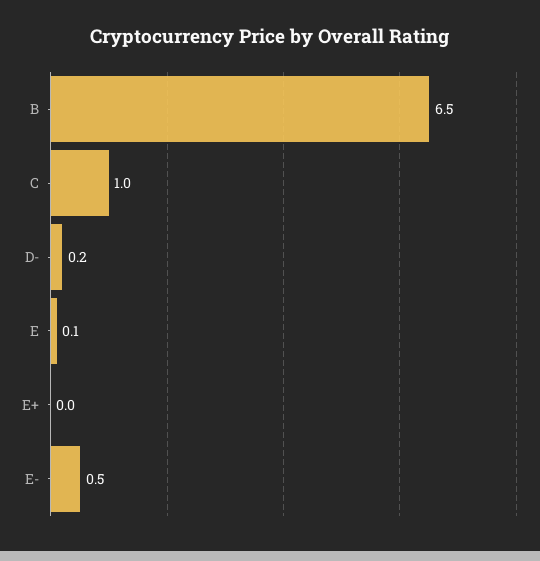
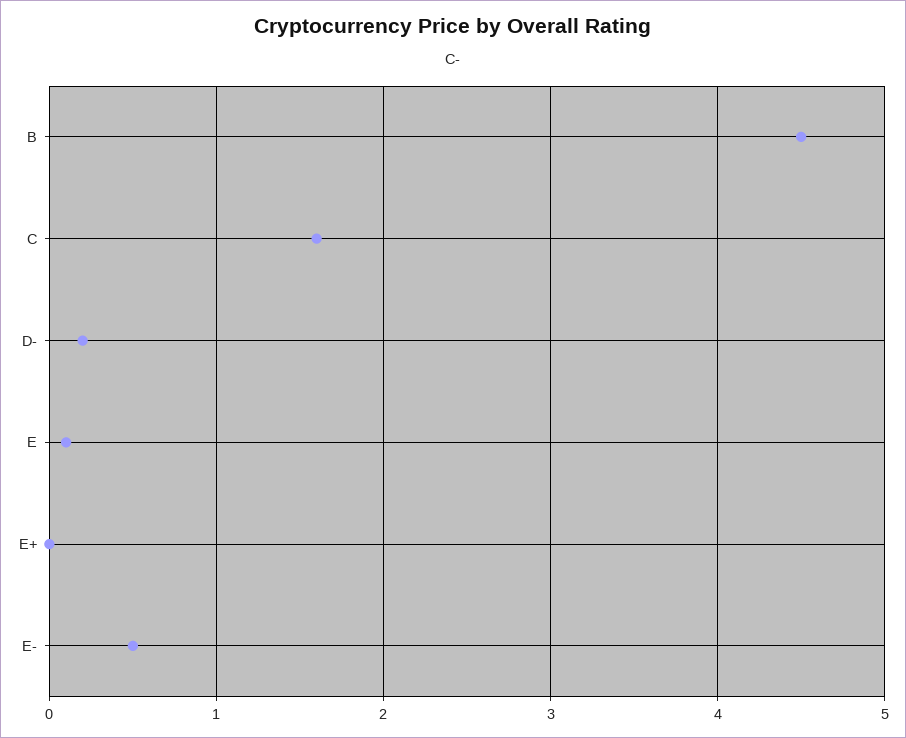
B: 6.5 -> 4.5
C: 1 -> 1.6

